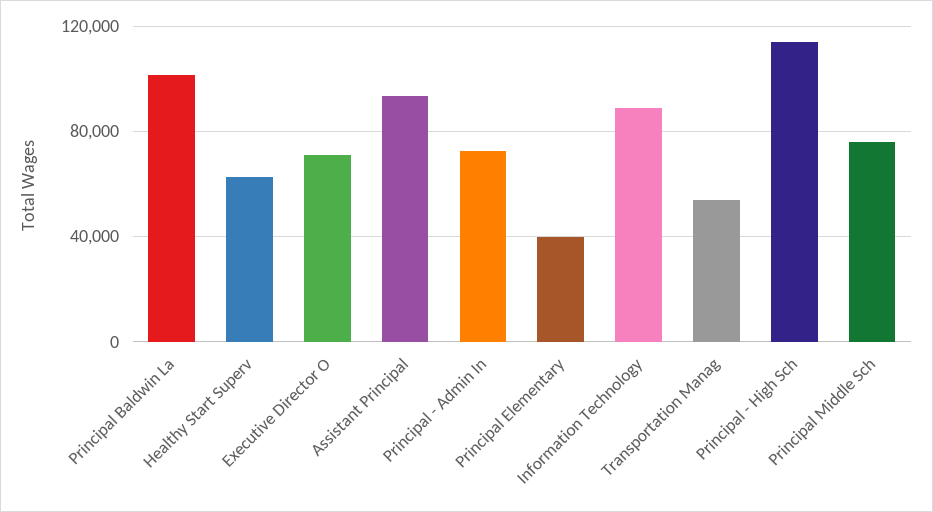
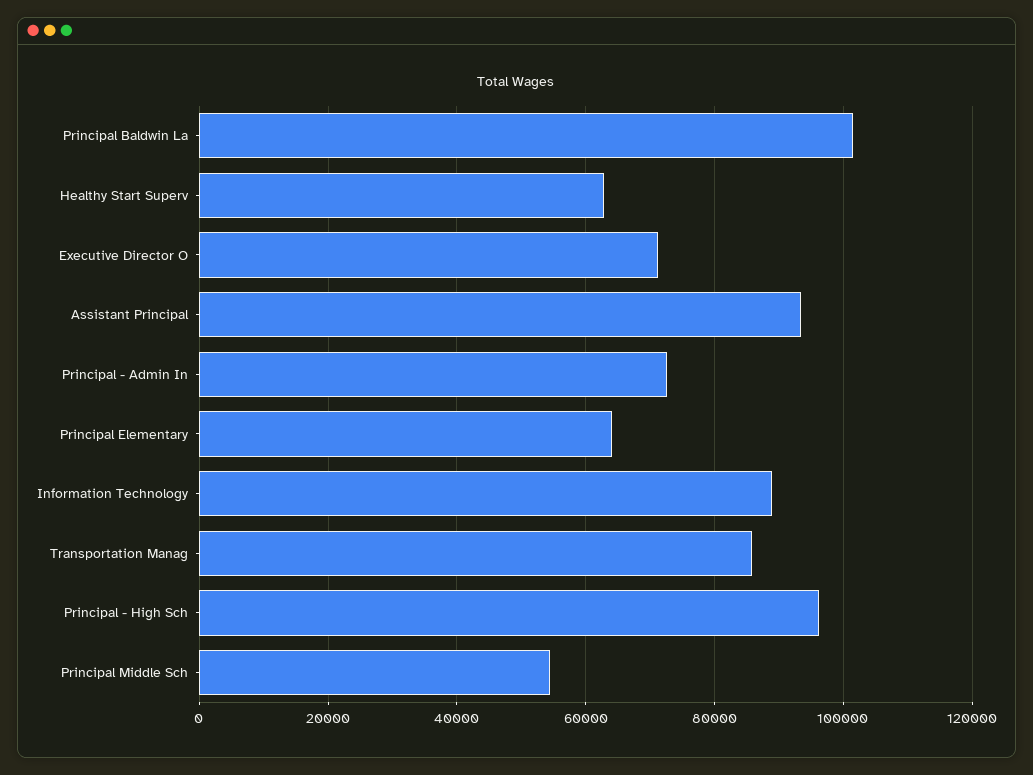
Principal Elementary: 40000 -> 64000
Transportation Manag: 55000 -> 86000
Principal - High Sch: 115000 -> 96000
Principal Middle Sch: 75000 -> 54000

